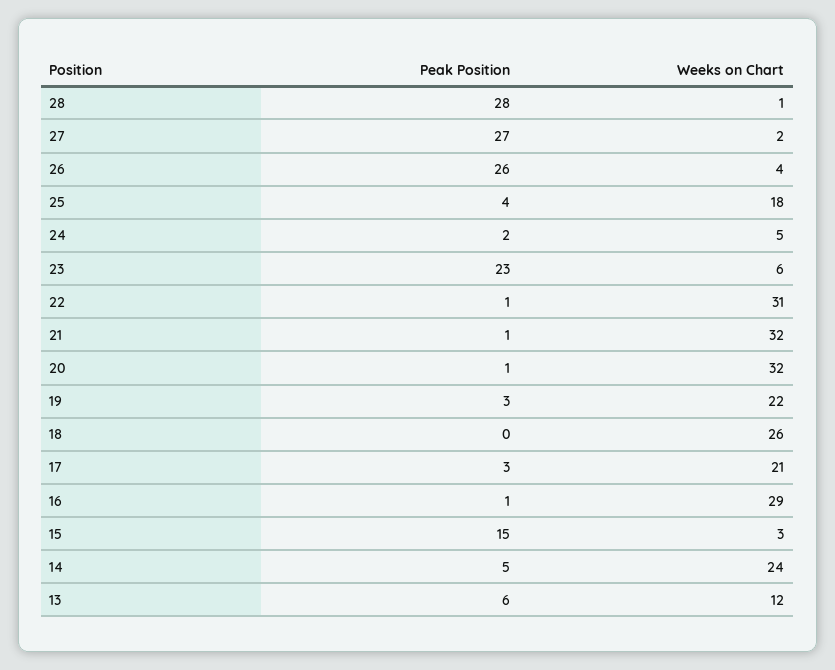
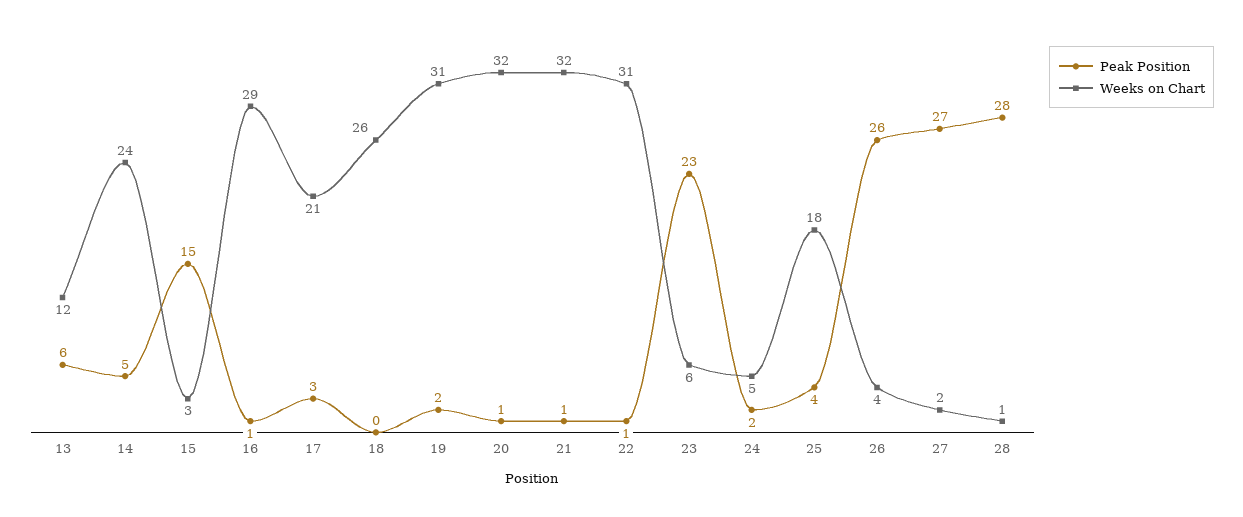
Peak Position, 19: 3 -> 2
Weeks on Chart, 19: 22 -> 31

